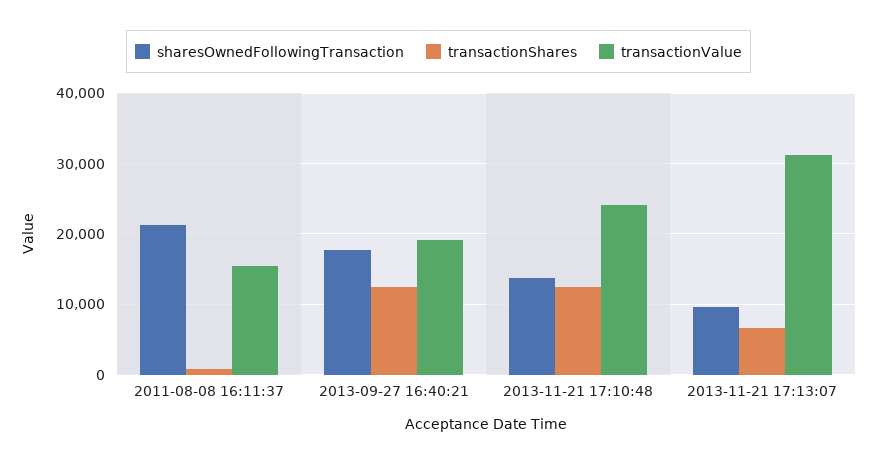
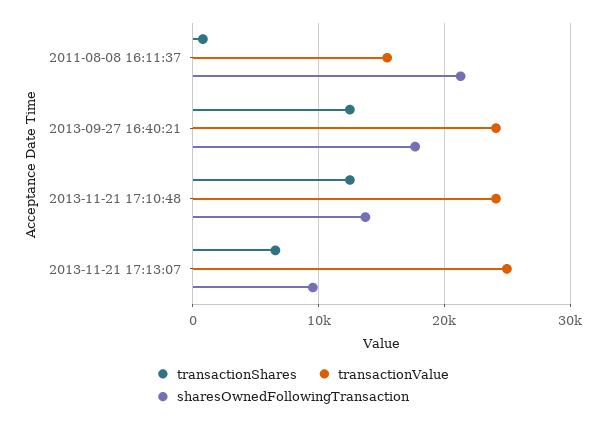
transactionValue, 2013-09-27 16:40:21: 19000 -> 24000
transactionValue, 2013-11-21 17:13:07: 31000 -> 25000

